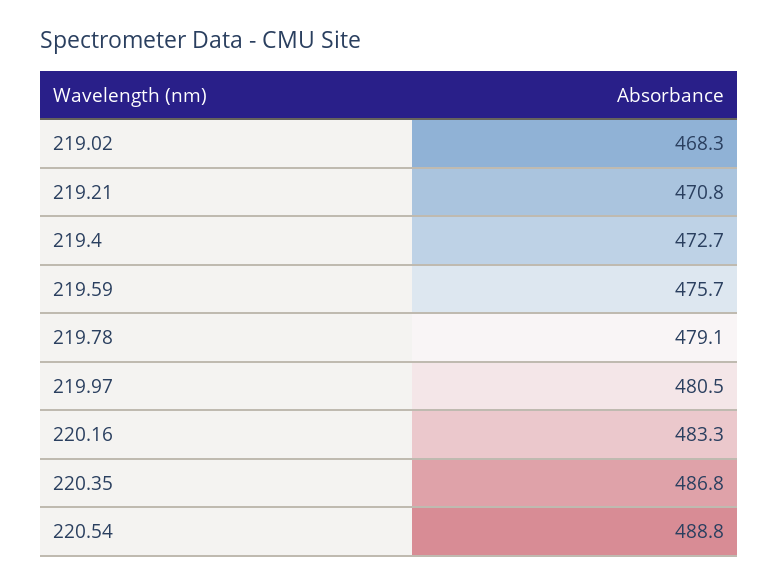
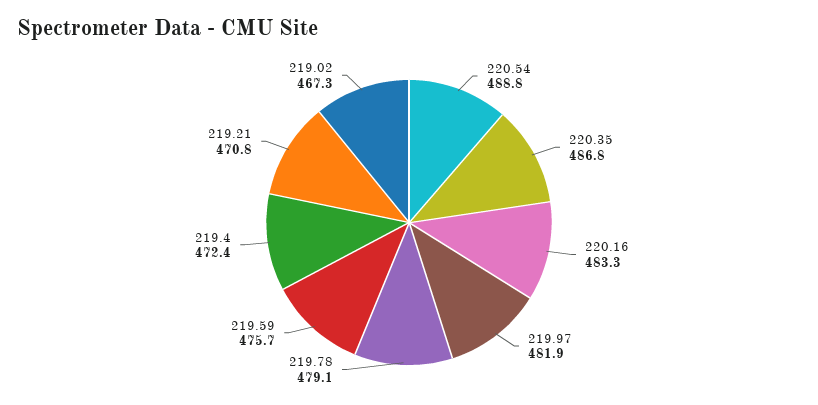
219.02: 468.3 -> 467.3
219.4: 472.7 -> 472.4
219.97: 480.5 -> 481.9

